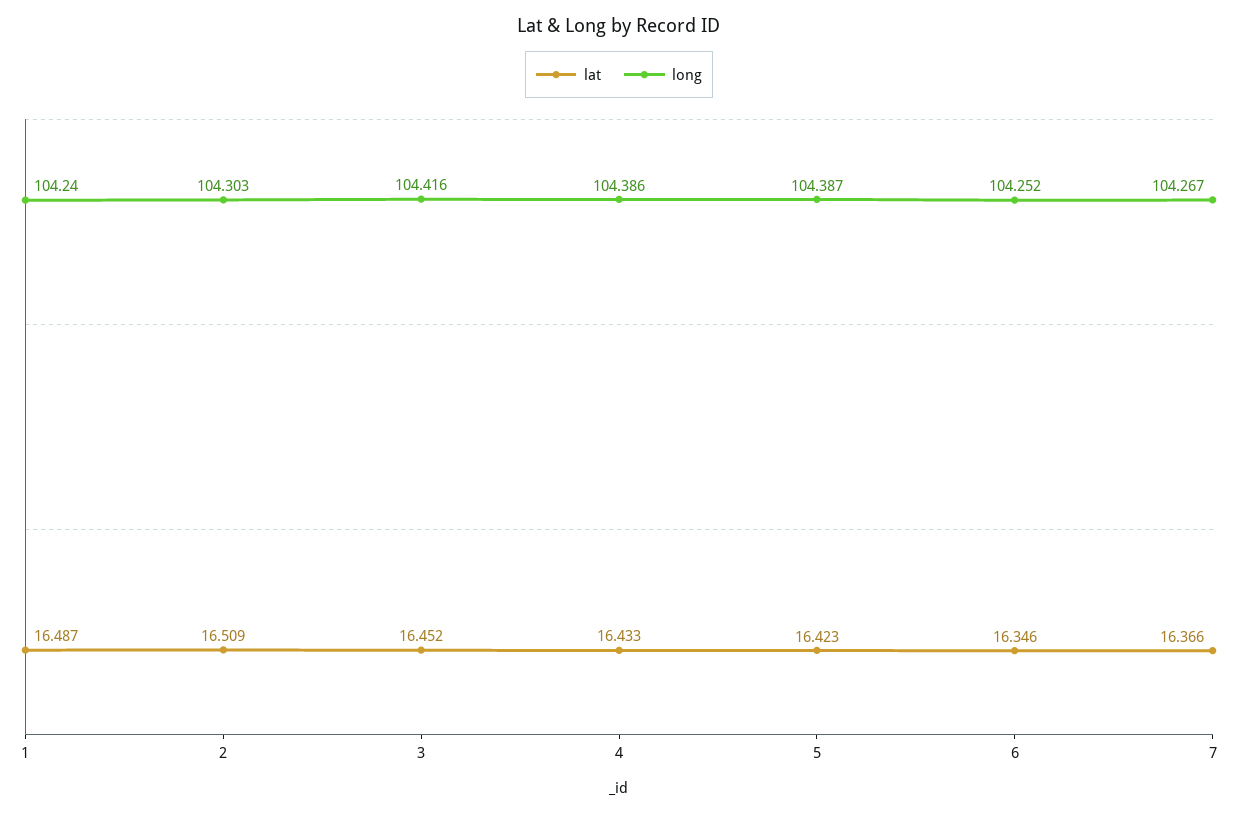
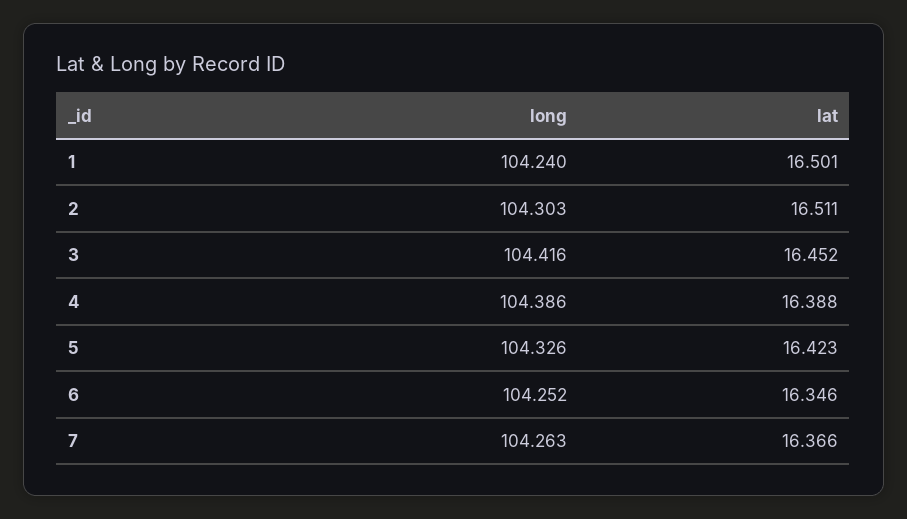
lat, 1: 16.487 -> 16.501
lat, 2: 16.509 -> 16.511
lat, 4: 16.433 -> 16.388
long, 5: 104.387 -> 104.326
long, 7: 104.267 -> 104.263

